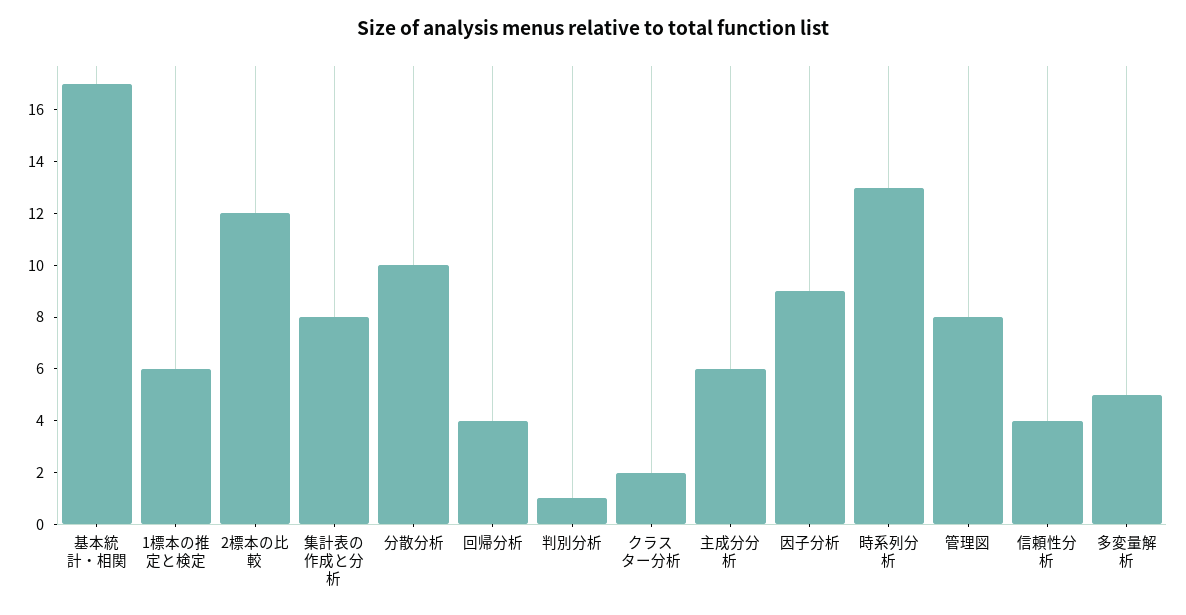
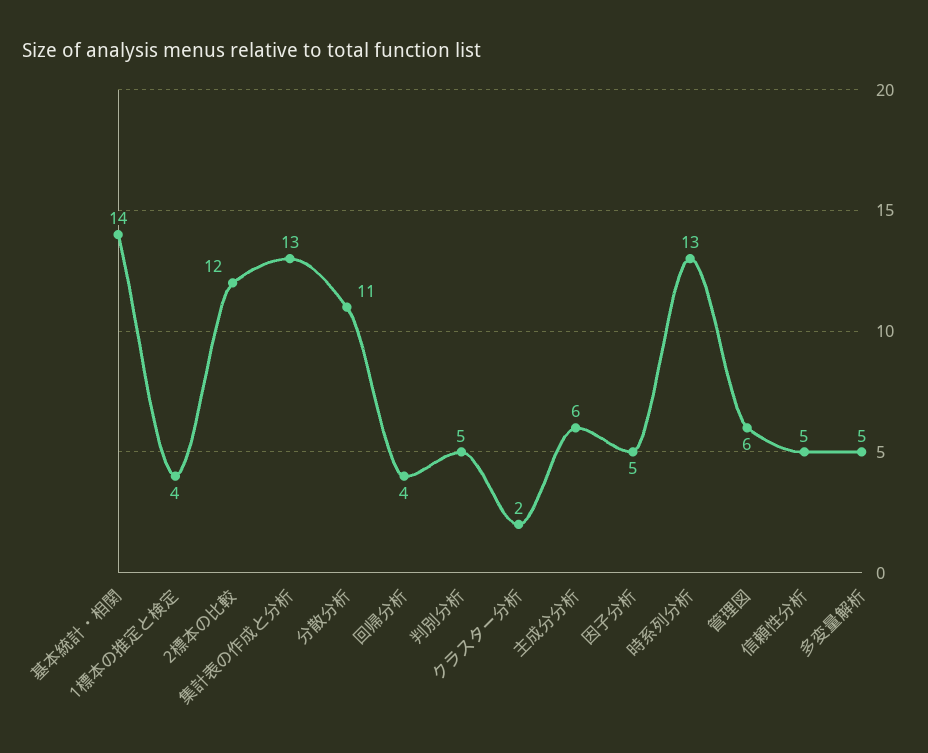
基本統計・相関: 17 -> 14
1標本の推定と検定: 6 -> 4
集計表の作成と分析: 8 -> 13
分散分析: 10 -> 11
判別分析: 1 -> 5
因子分析: 9 -> 5
管理図: 8 -> 6
信頼性分析: 4 -> 5

